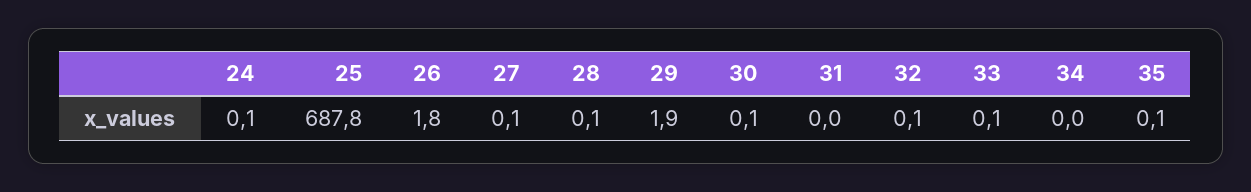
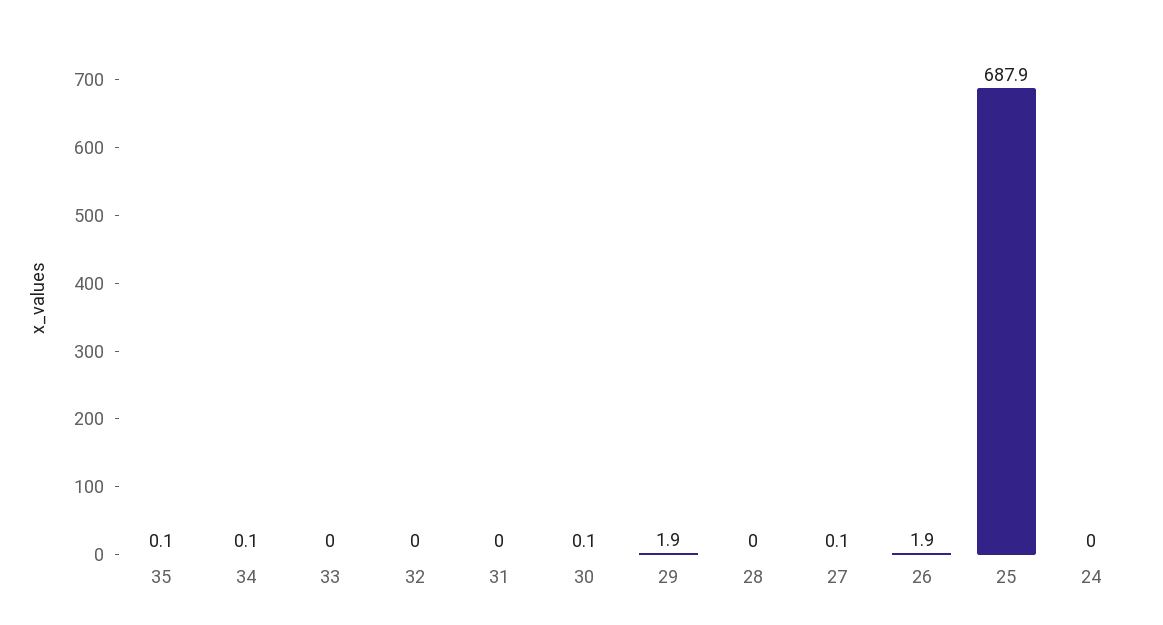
24: 0.1 -> 0
25: 687.8 -> 687.9
26: 1.8 -> 1.9
28: 0.1 -> 0
32: 0.1 -> 0
33: 0.1 -> 0
34: 0 -> 0.1

